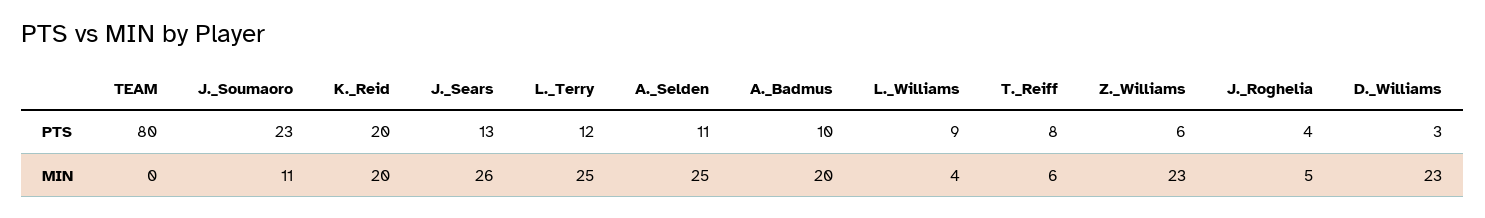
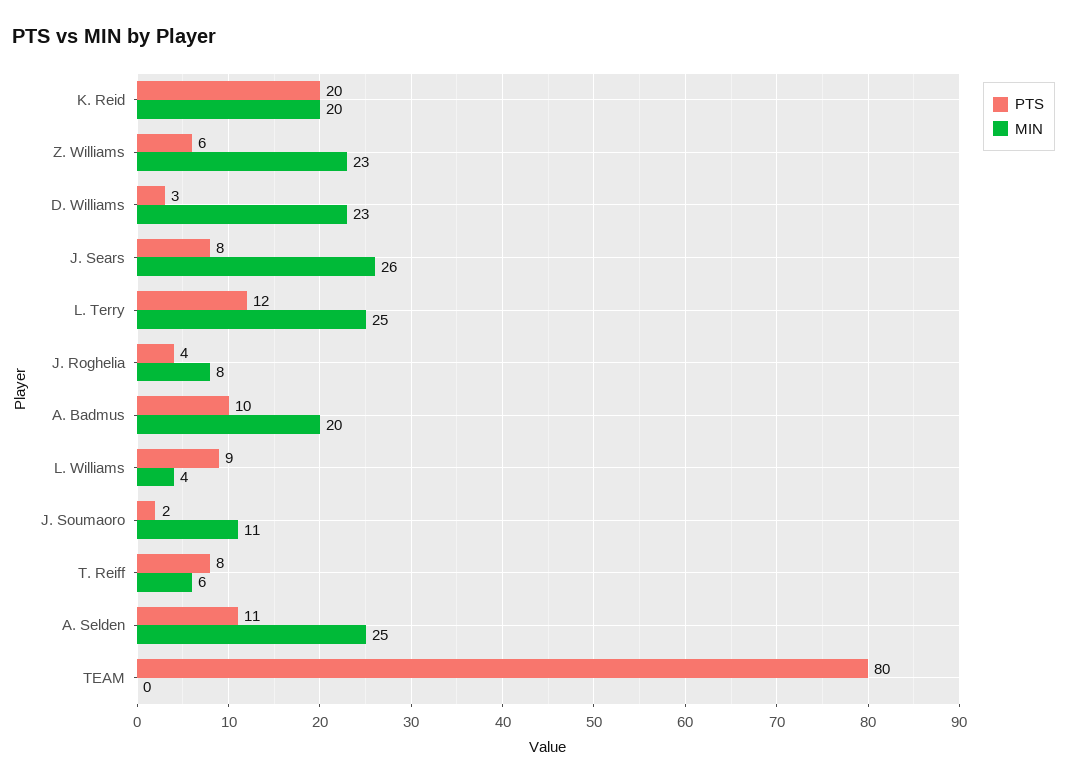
PTS, J._Soumaoro: 23 -> 2
PTS, J._Sears: 13 -> 8
MIN, J._Roghelia: 5 -> 8

